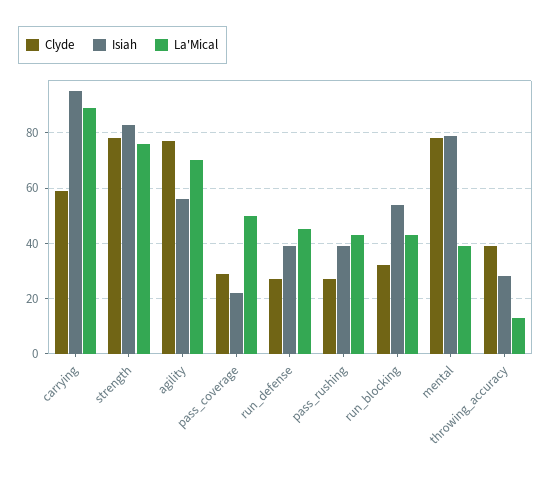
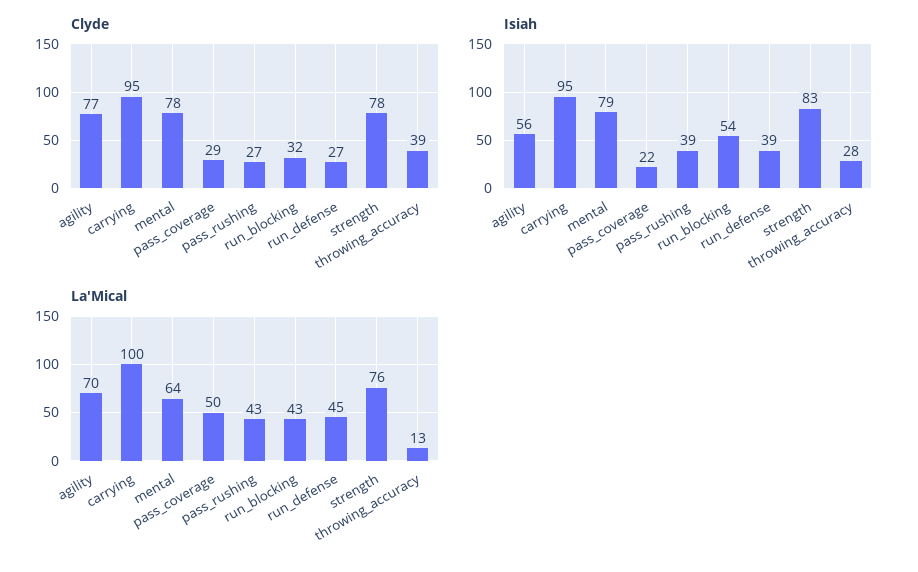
Clyde, carrying: 60 -> 95
La'Mical, carrying: 90 -> 100
La'Mical, mental: 40 -> 64

